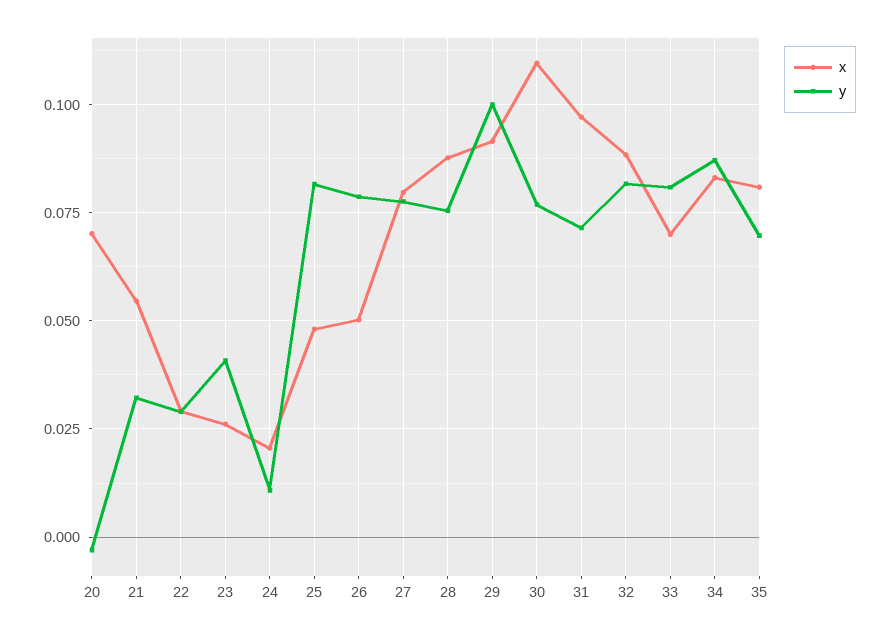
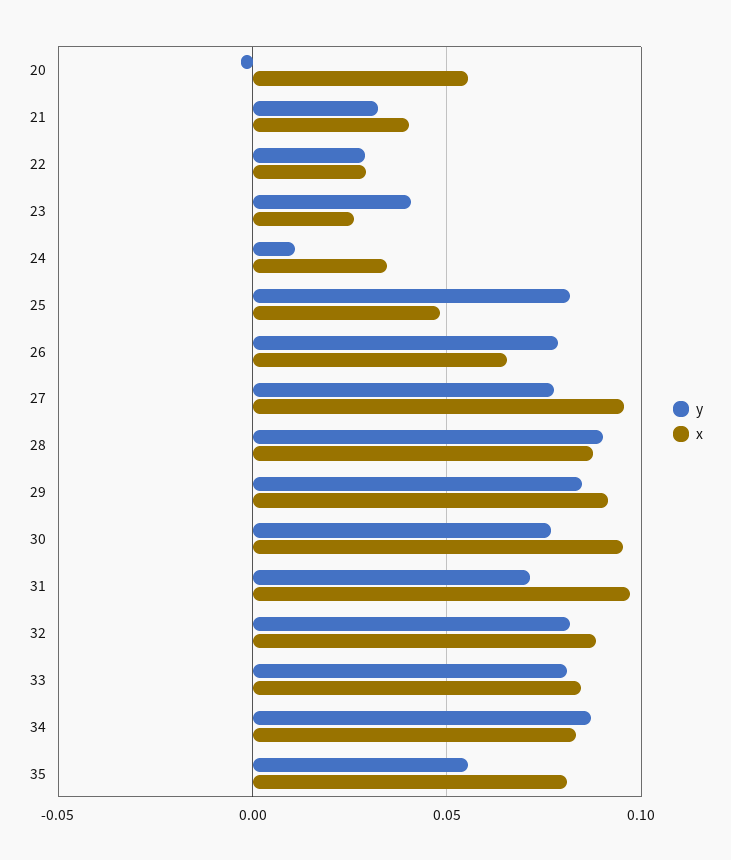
x, 20: 0.07 -> 0.055
x, 21: 0.055 -> 0.04
x, 24: 0.02 -> 0.035
x, 26: 0.05 -> 0.065
x, 27: 0.08 -> 0.095
y, 28: 0.075 -> 0.09
y, 29: 0.1 -> 0.085
x, 30: 0.11 -> 0.095
x, 33: 0.07 -> 0.085
y, 35: 0.07 -> 0.055

